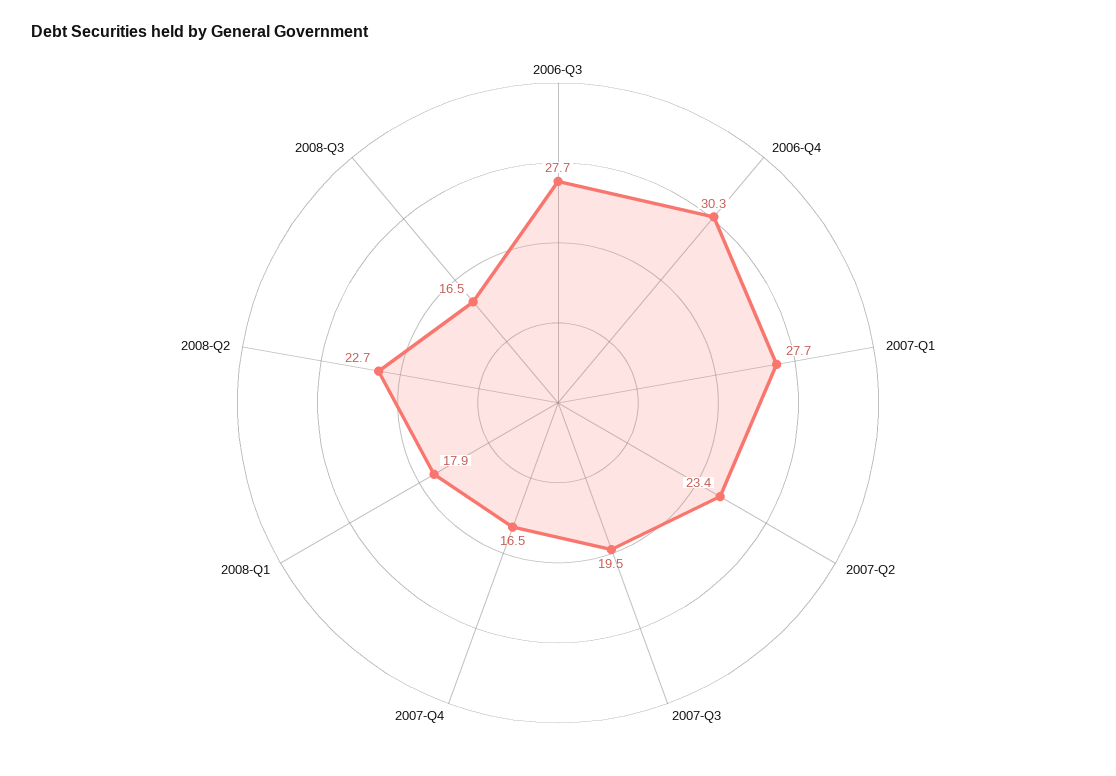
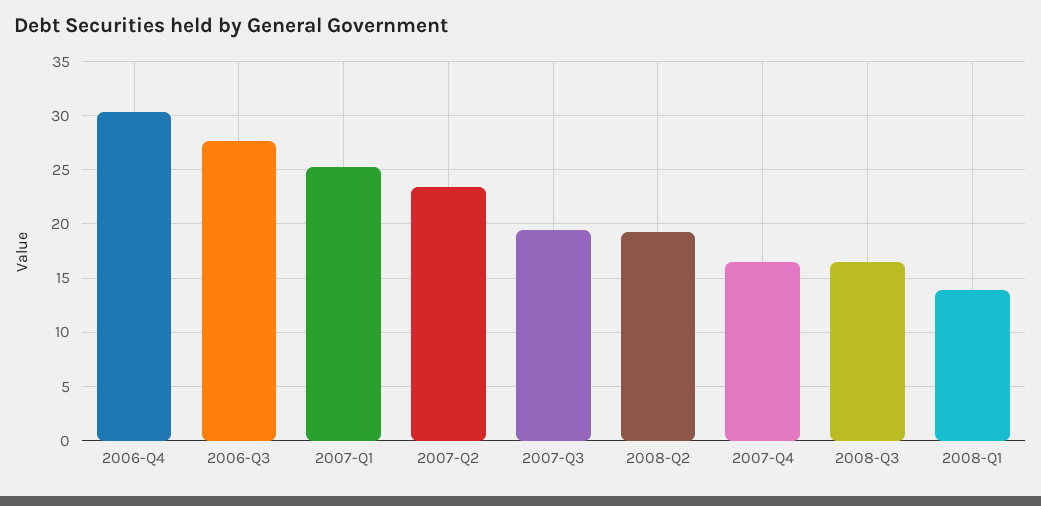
2007-Q1: 27.7 -> 25
2008-Q1: 17.9 -> 14
2008-Q2: 22.7 -> 19

